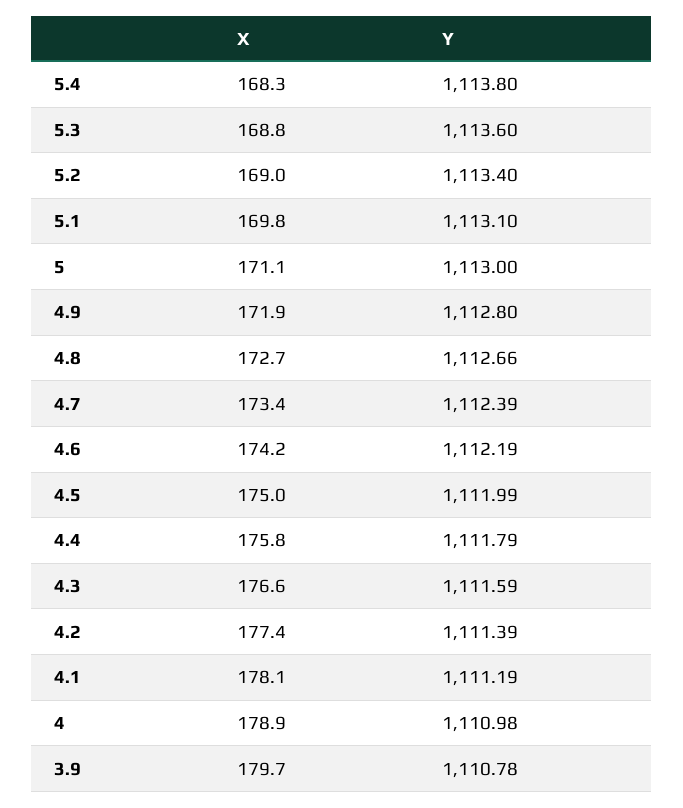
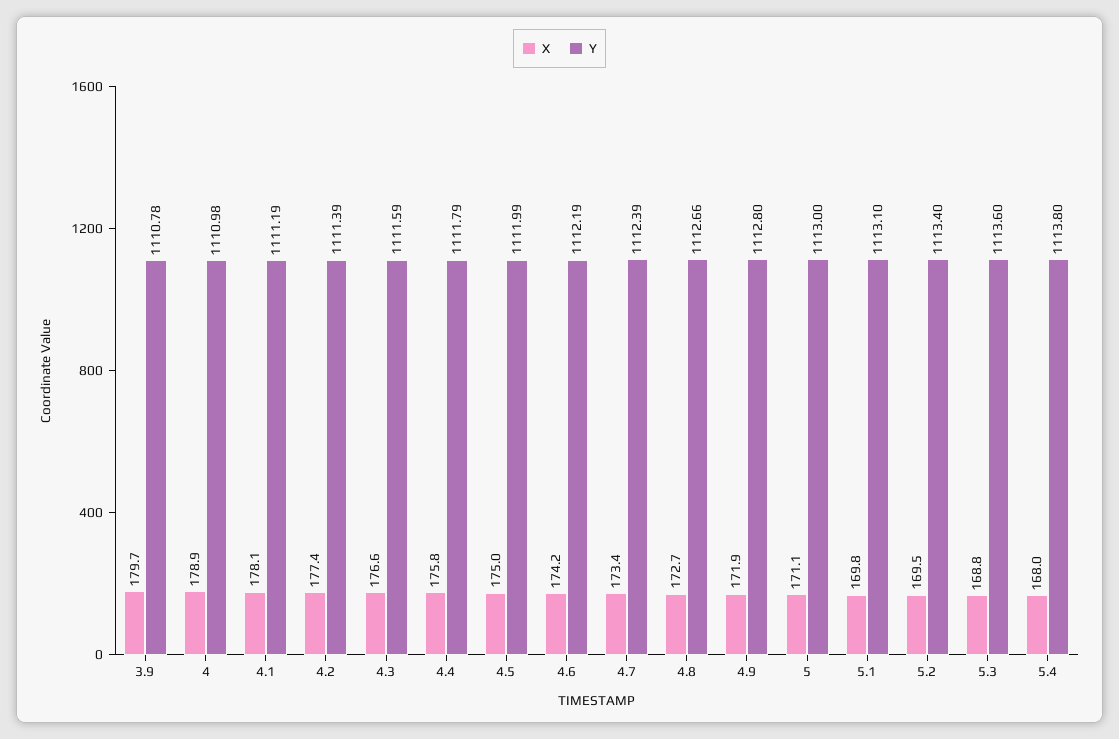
X, 5.4: 168.3 -> 168
X, 5.2: 169 -> 169.5

